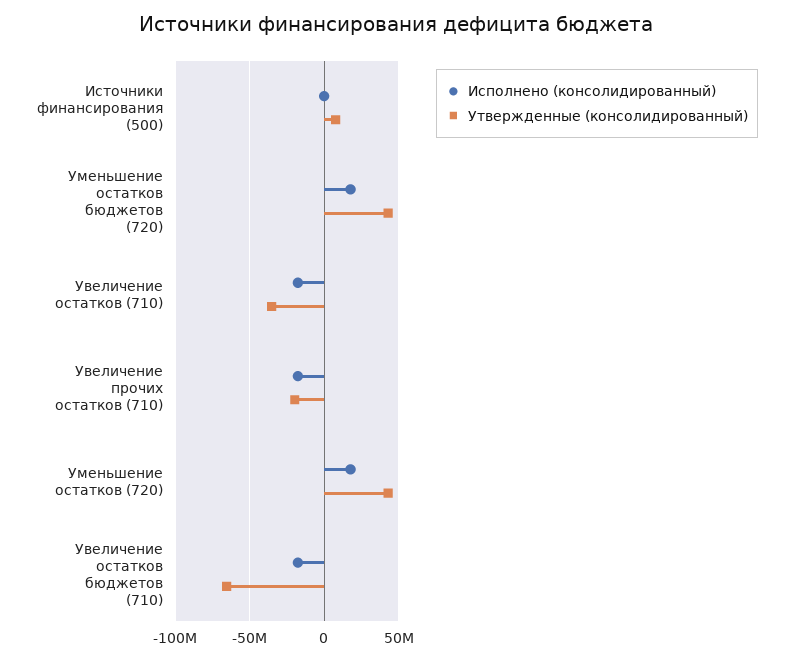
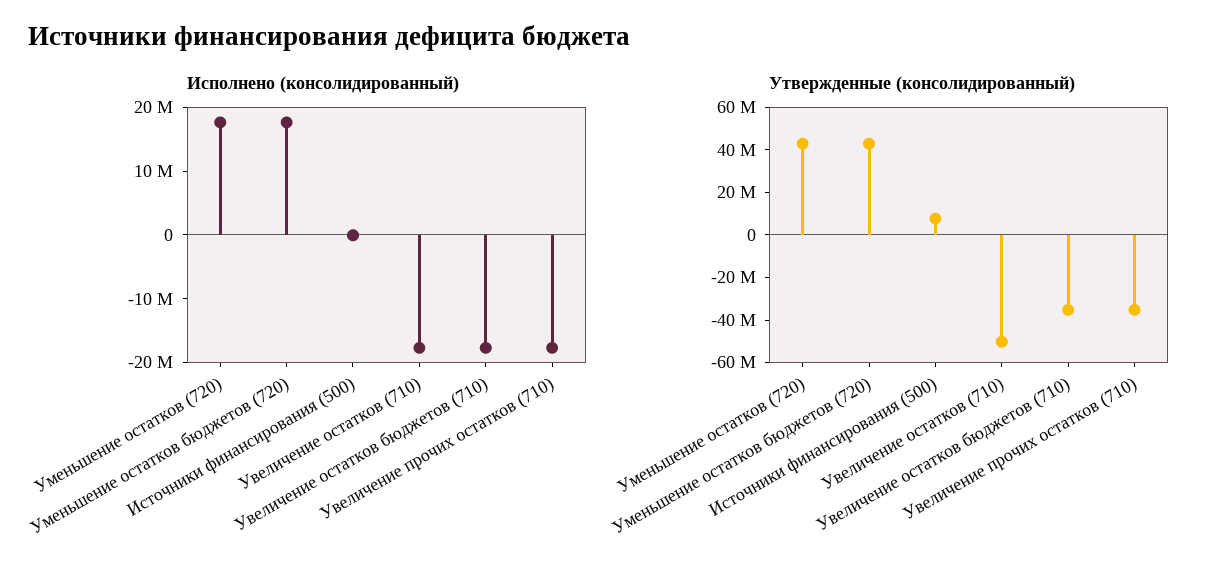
Утвержденные (консолидированный), Увеличение остатков (710): -35000000 -> -50000000
Утвержденные (консолидированный), Увеличение прочих остатков (710): -20000000 -> -35000000
Утвержденные (консолидированный), Увеличение остатков бюджетов (710): -65000000 -> -35000000

